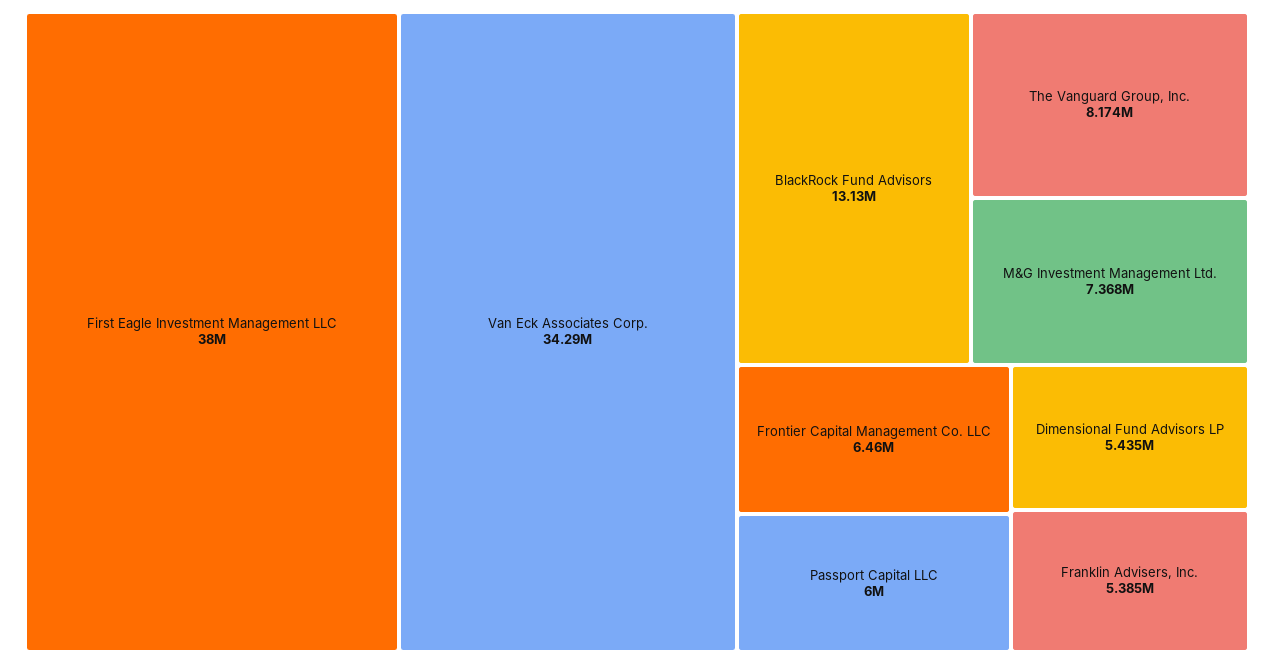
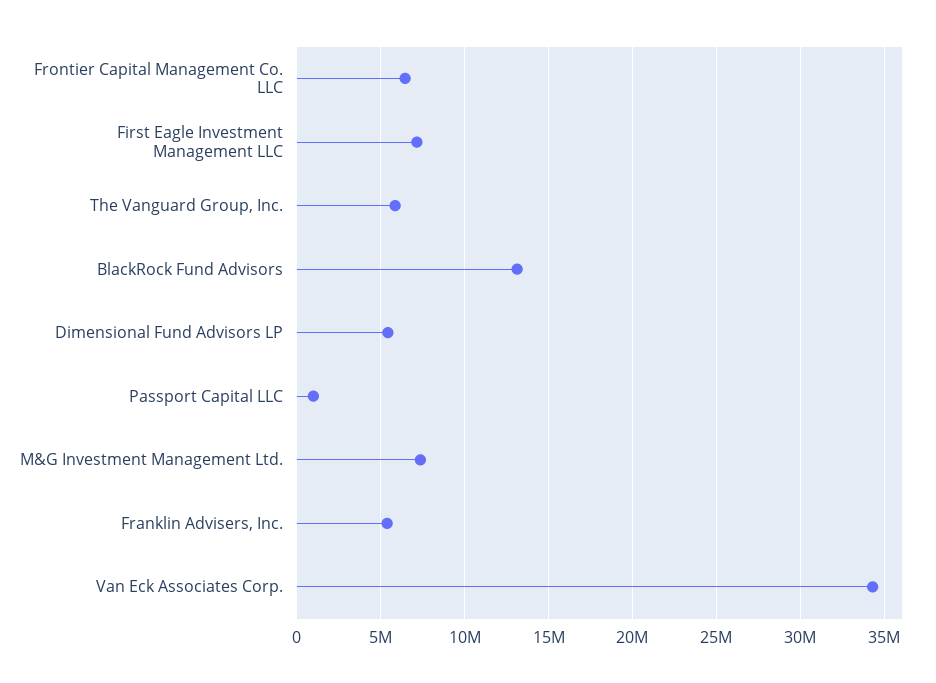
First Eagle Investment Management LLC: 38000000 -> 7000000
The Vanguard Group, Inc.: 8174000 -> 6000000
Passport Capital LLC: 6000000 -> 1000000

